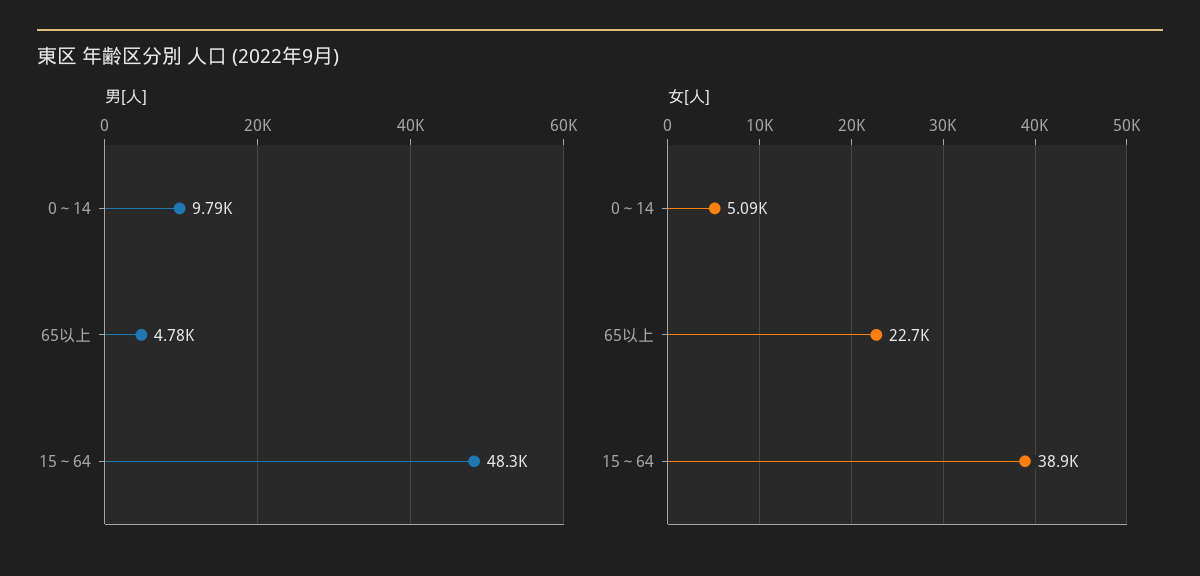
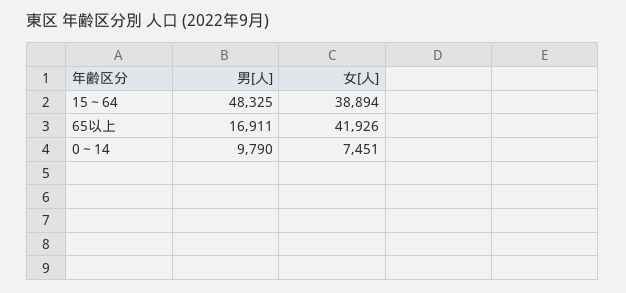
男[人], 65以上: 4780 -> 16911
女[人], 0～14: 5090 -> 7451
女[人], 65以上: 22700 -> 41926

